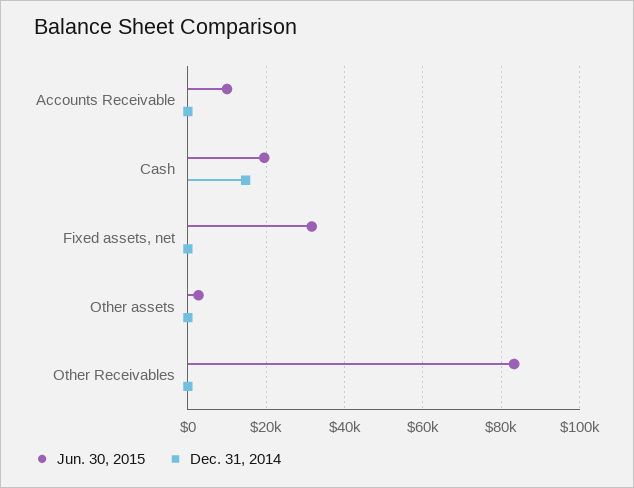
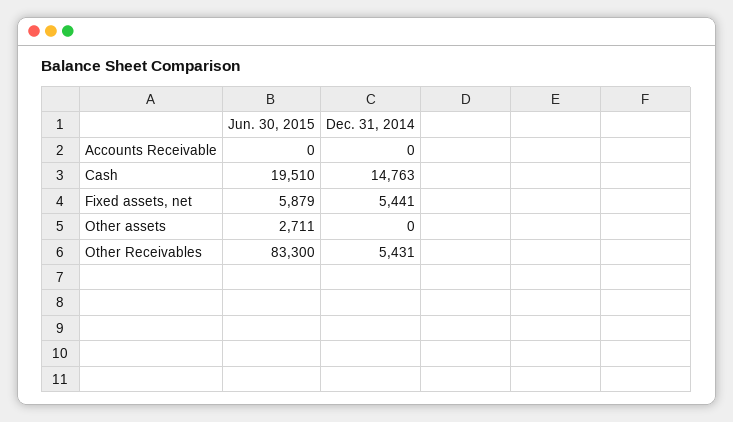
Jun. 30, 2015, Accounts Receivable: 10000 -> 0
Jun. 30, 2015, Fixed assets, net: 32000 -> 5879
Dec. 31, 2014, Fixed assets, net: 0 -> 5441
Dec. 31, 2014, Other Receivables: 0 -> 5431

